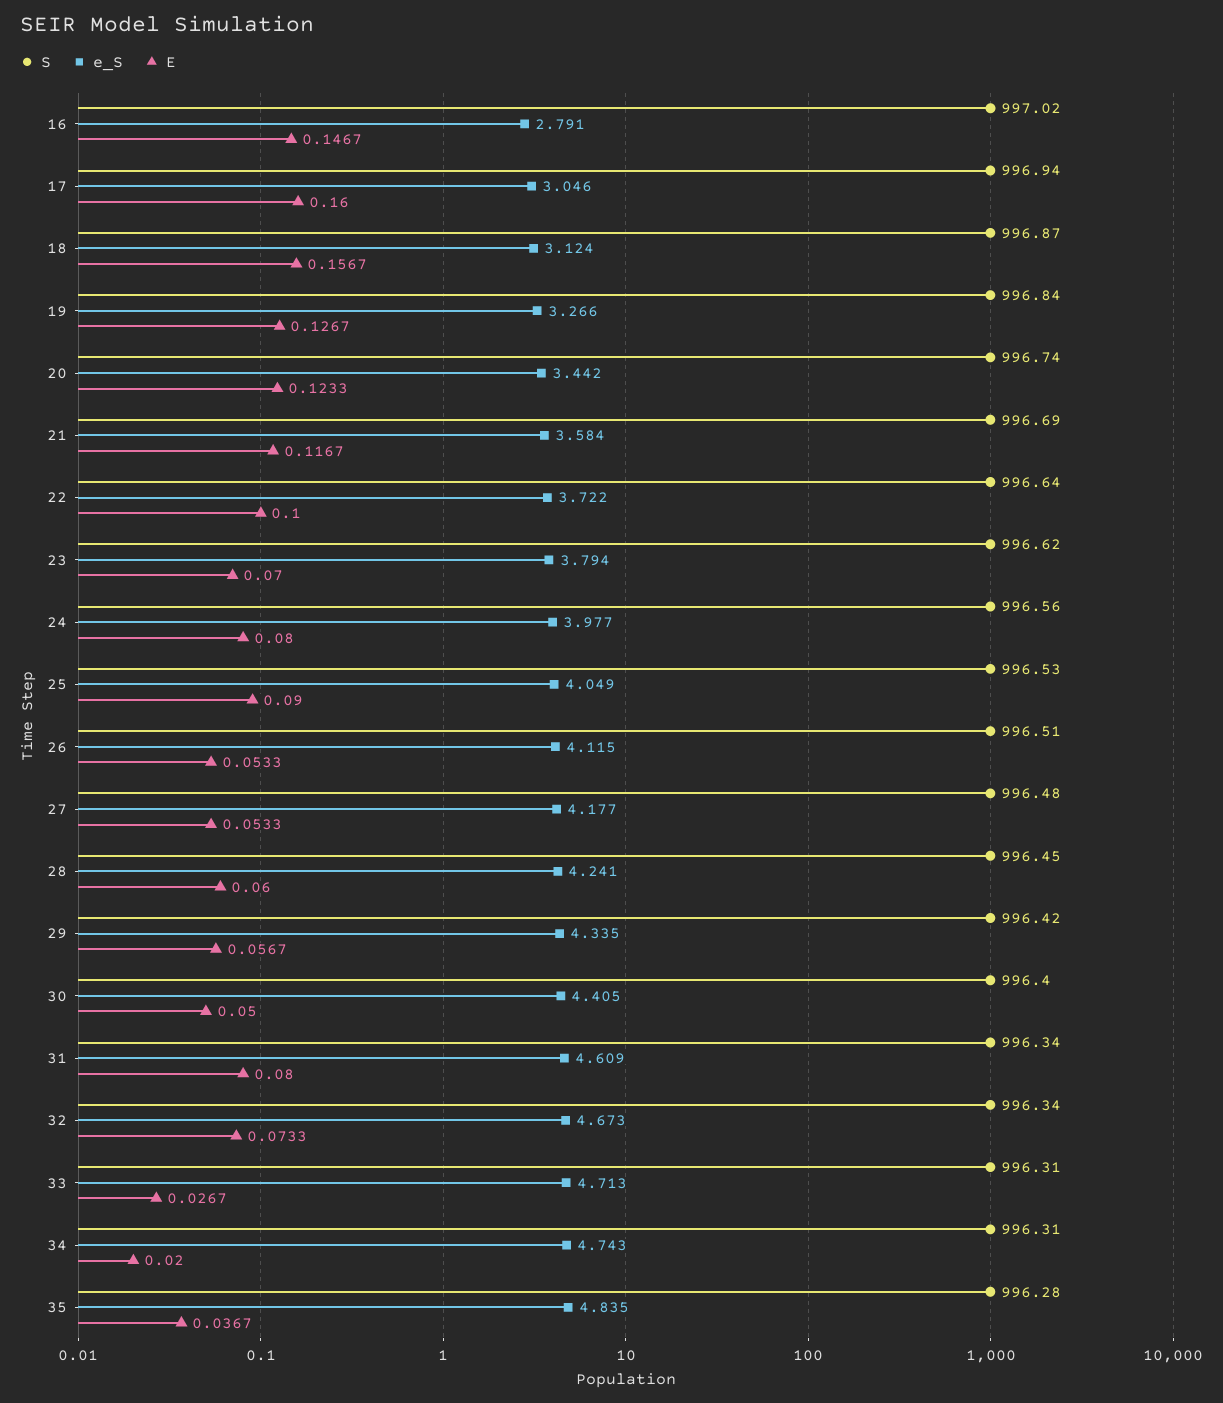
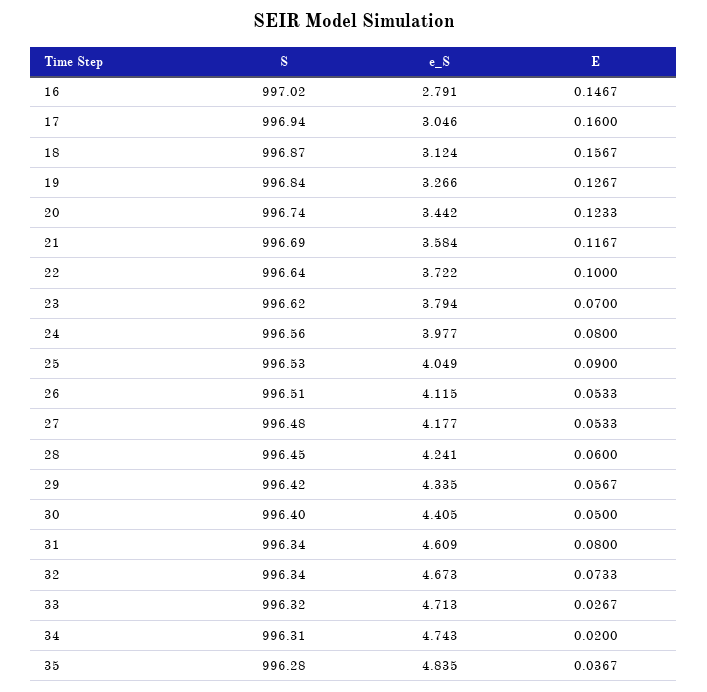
S, 33: 996.31 -> 996.32

